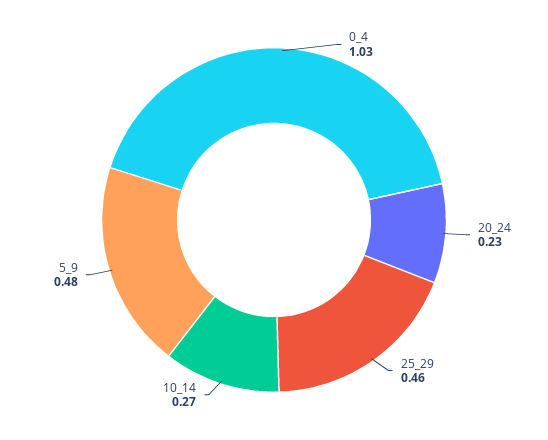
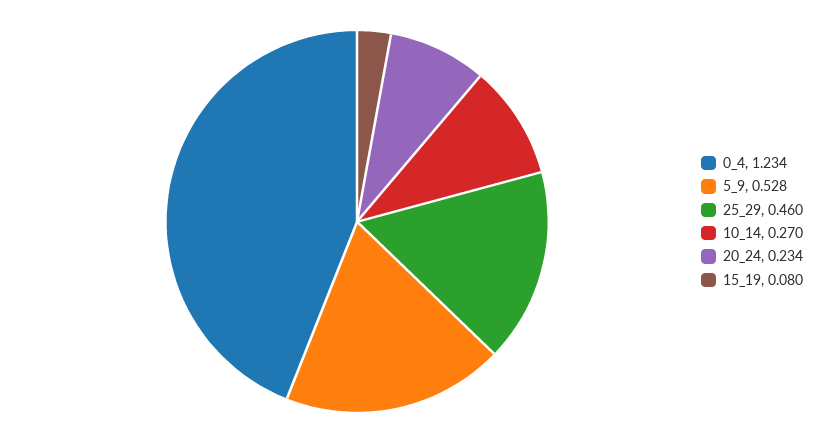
0_4: 1.03 -> 1.234
5_9: 0.48 -> 0.528
15_19: none -> 0.08

